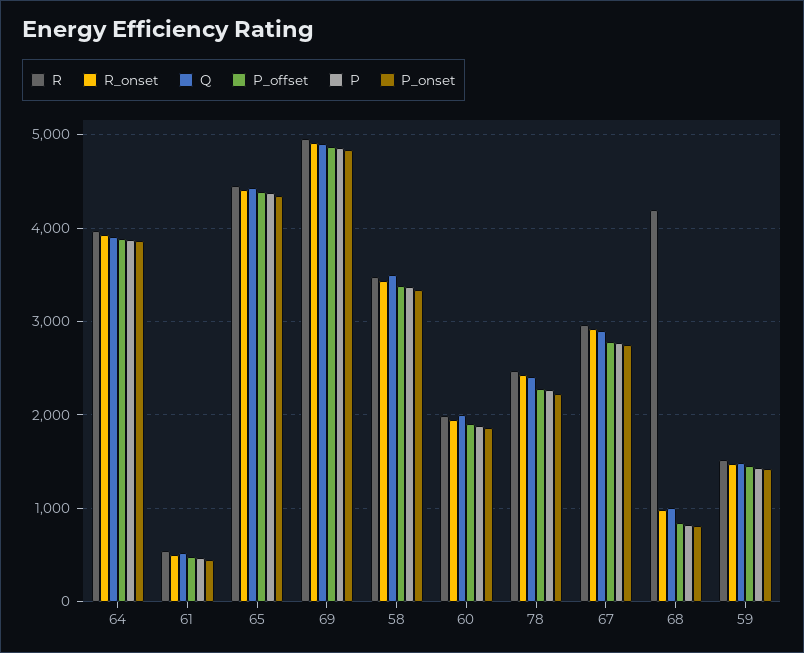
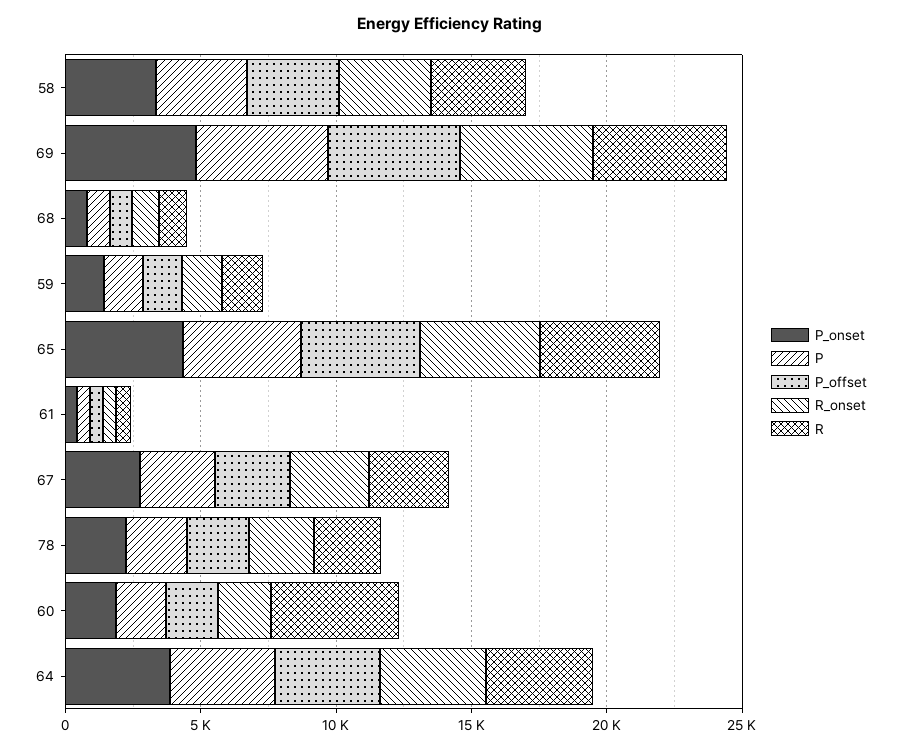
Q, 64: 3900 -> none
Q, 61: 500 -> none
Q, 65: 4400 -> none
Q, 69: 4900 -> none
Q, 58: 3500 -> none
R, 60: 2000 -> 5000
Q, 60: 2000 -> none
Q, 78: 2400 -> none
Q, 67: 2900 -> none
R, 68: 4200 -> 1000
Q, 68: 1000 -> none
Q, 59: 1500 -> none

